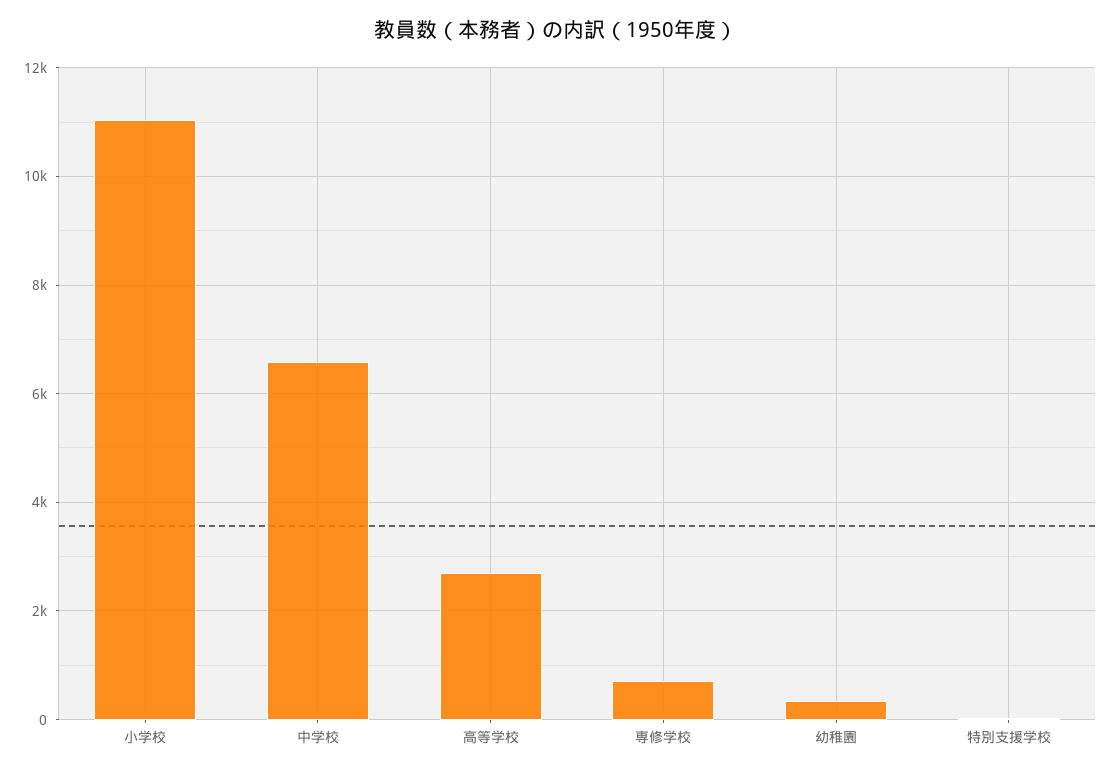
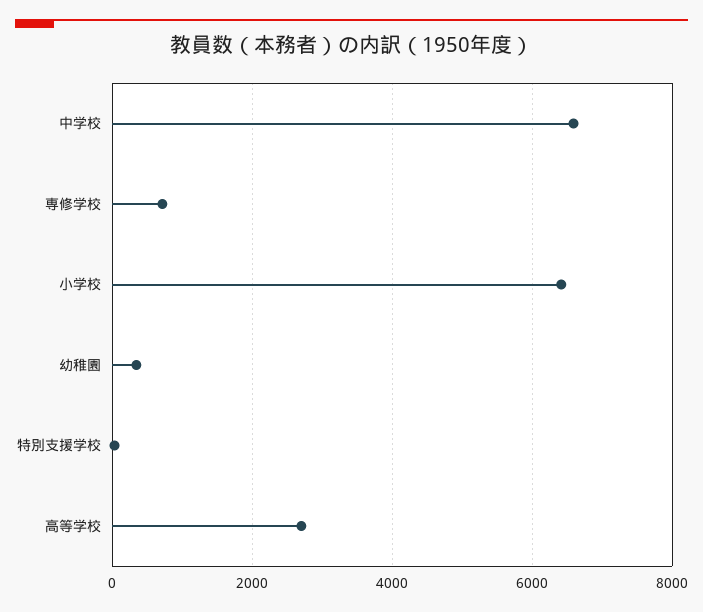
小学校: 11000 -> 6400

